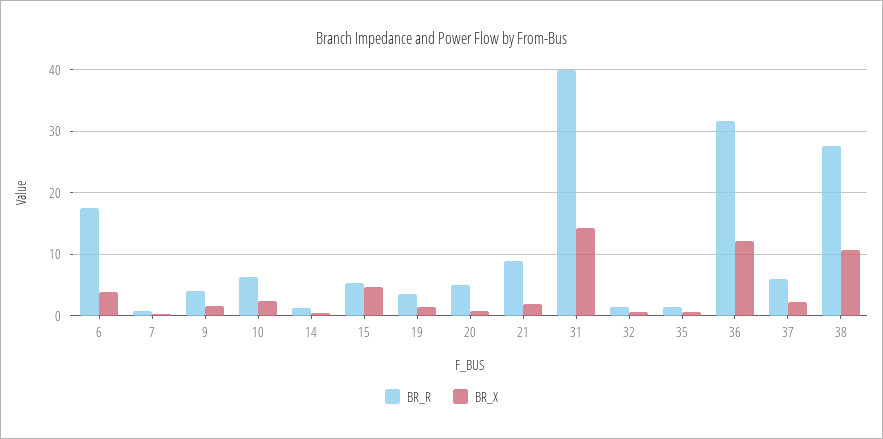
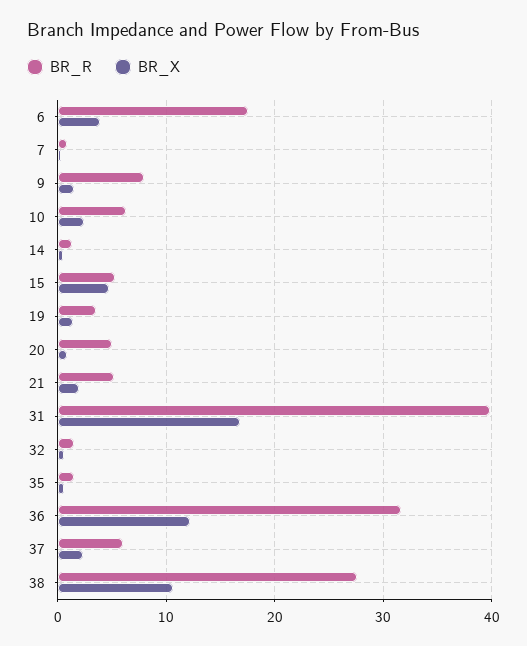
BR_R, 9: 4 -> 8
BR_R, 21: 9 -> 5
BR_X, 31: 14 -> 17

